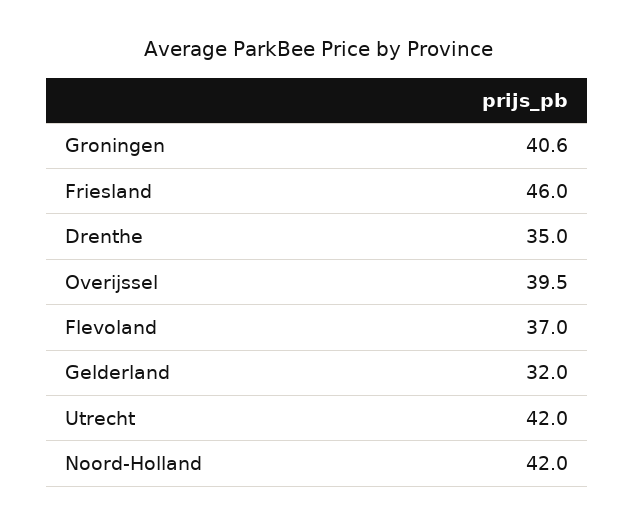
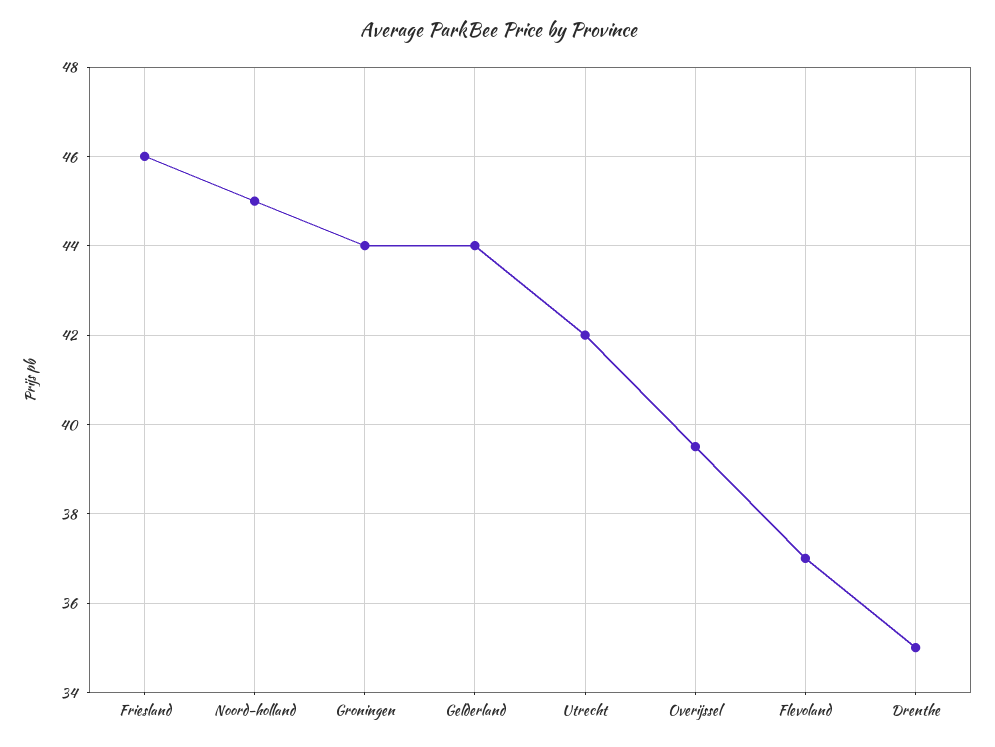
Groningen: 40.6 -> 44
Gelderland: 32 -> 44
Noord-Holland: 42 -> 45

